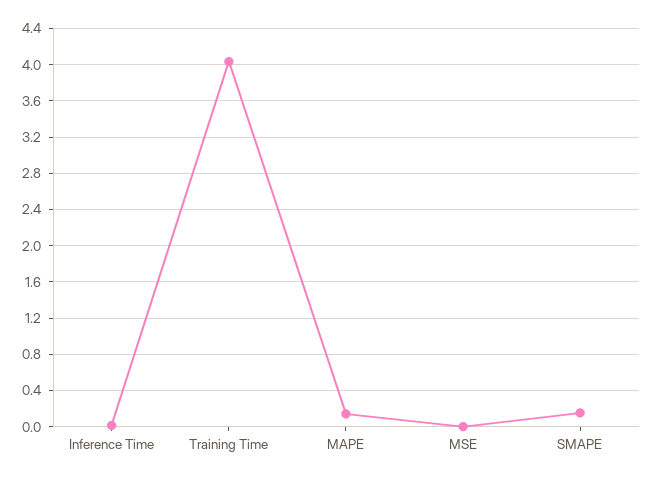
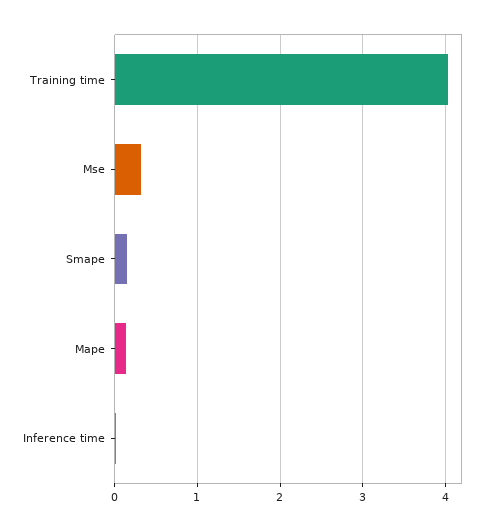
MSE: 0 -> 0.3

